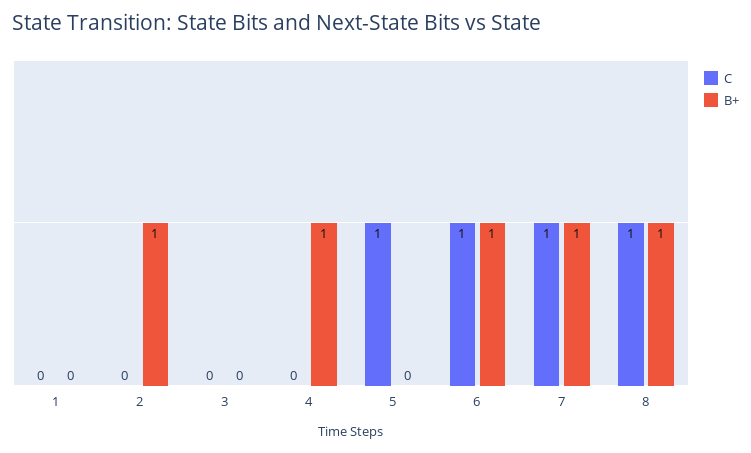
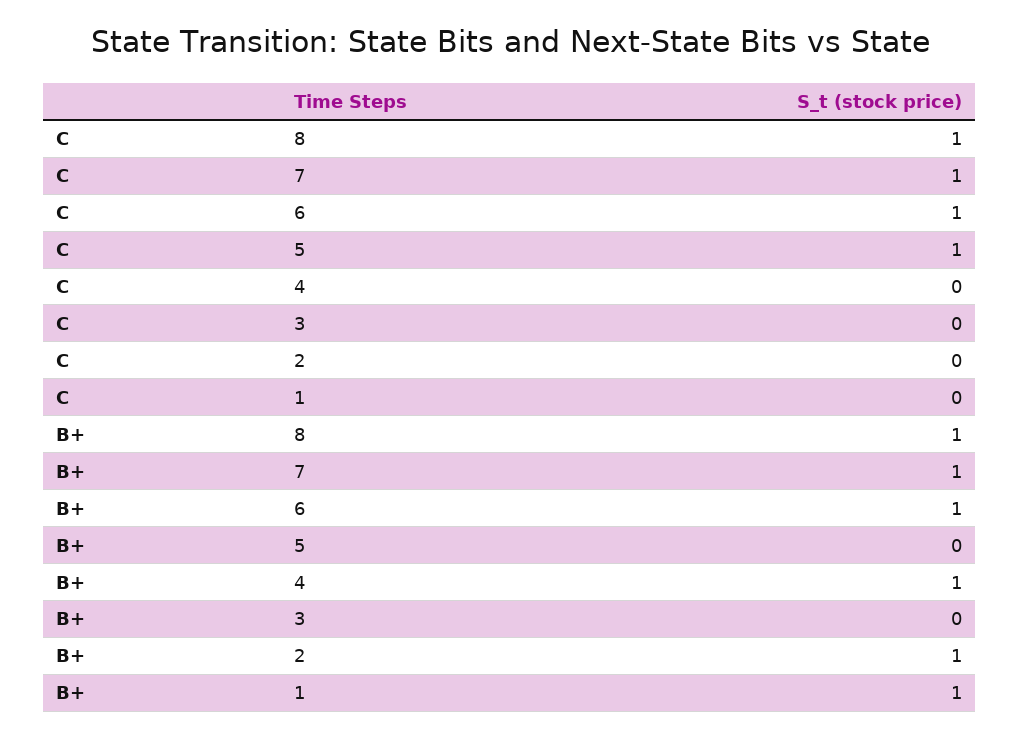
B+, 1: 0 -> 1

